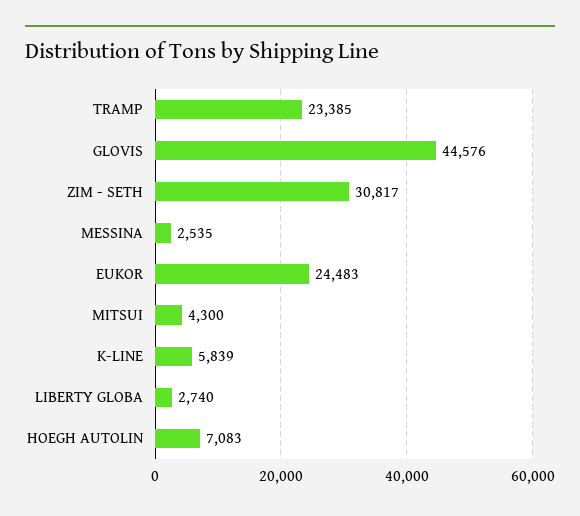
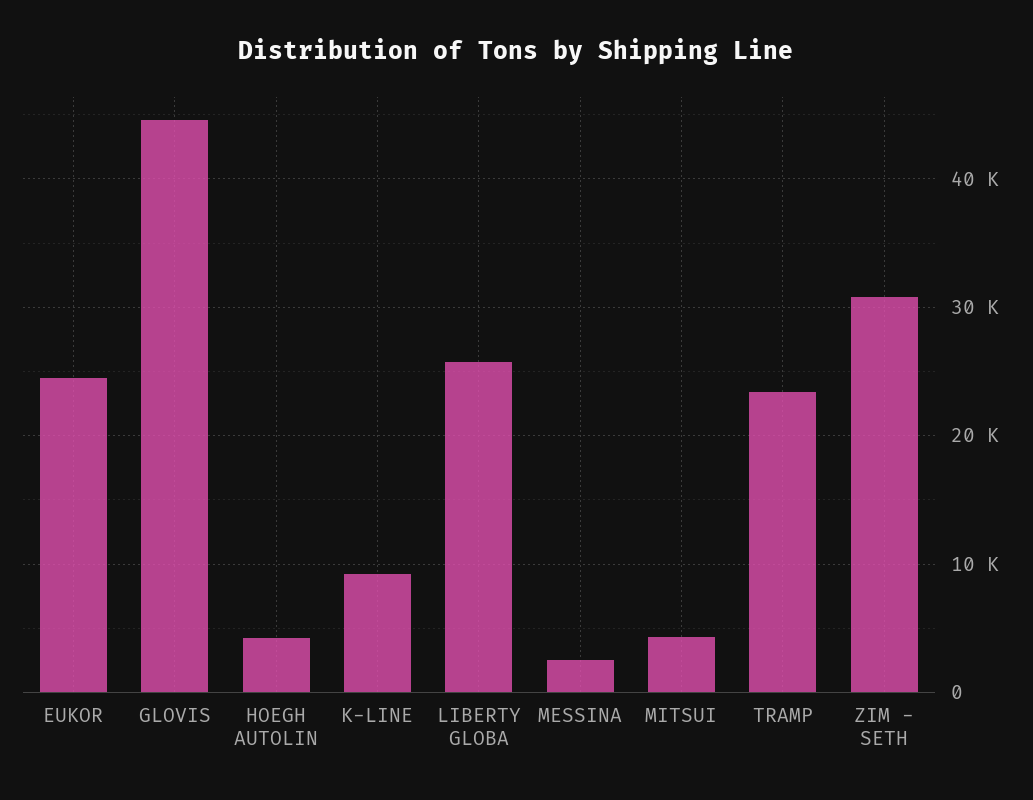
K-LINE: 5839 -> 9000
LIBERTY GLOBA: 2740 -> 26000
HOEGH AUTOLIN: 7083 -> 4000

